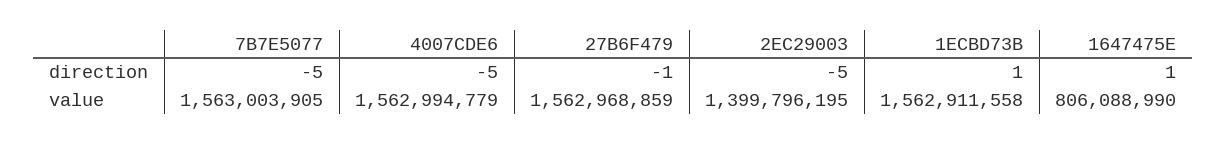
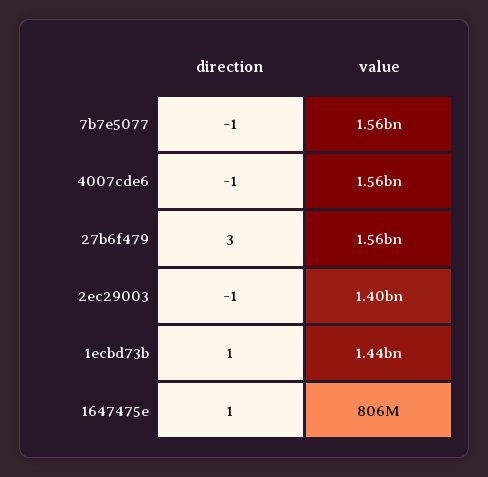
7B7E5077, direction: -5 -> -1
4007CDE6, direction: -5 -> -1
27B6F479, direction: -1 -> 3
2EC29003, direction: -5 -> -1
1ECBD73B, value: 1562911558 -> 1440000000

